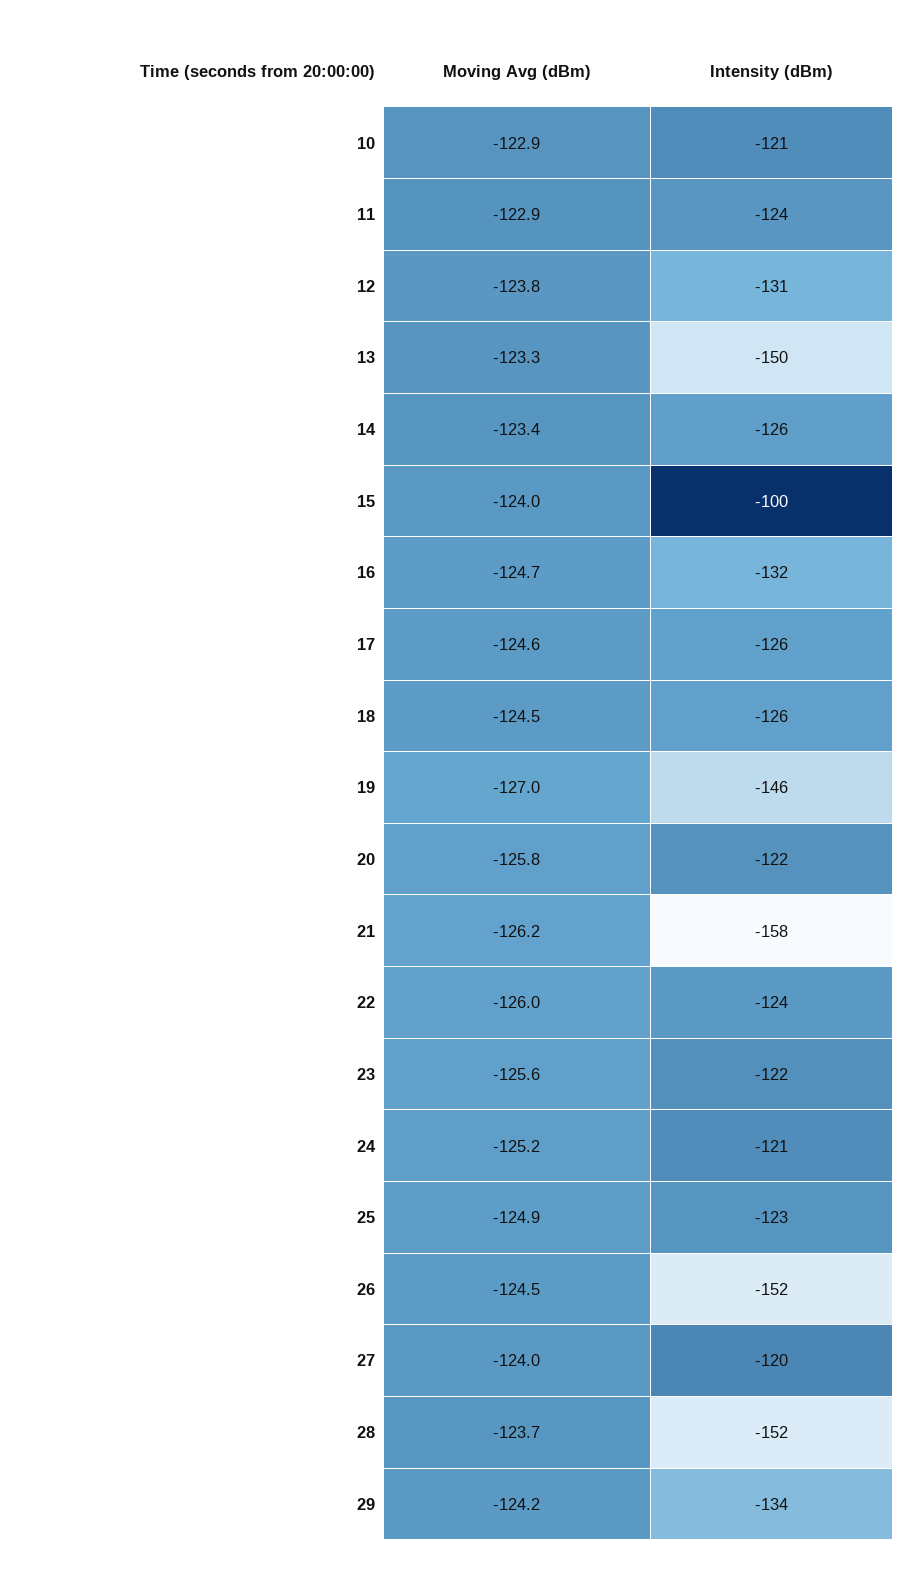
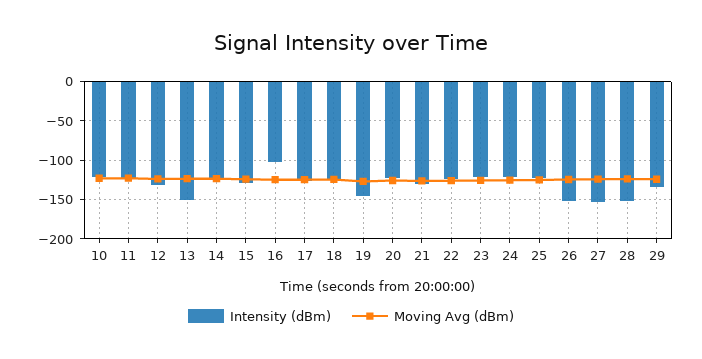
Intensity (dBm), 15: -100 -> -130
Intensity (dBm), 16: -132 -> -100
Intensity (dBm), 21: -158 -> -130
Intensity (dBm), 27: -120 -> -150

